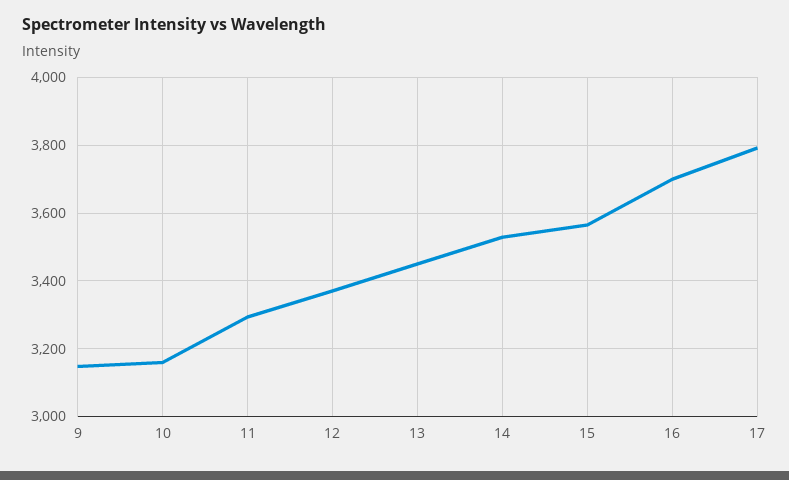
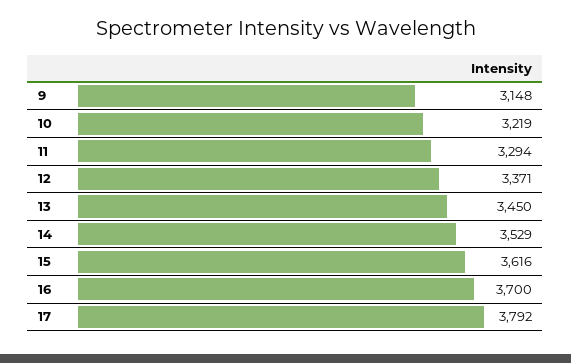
10: 3160 -> 3219
15: 3560 -> 3616

